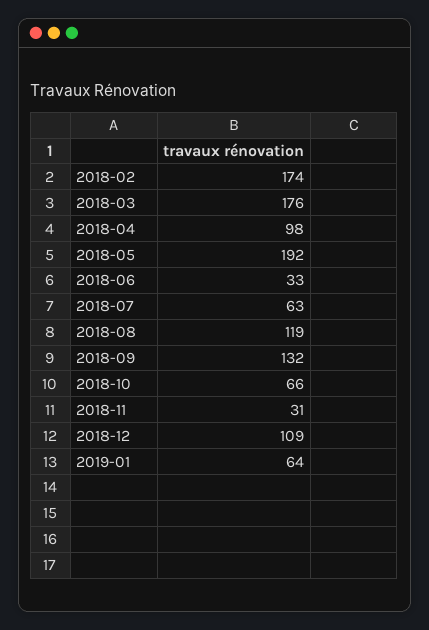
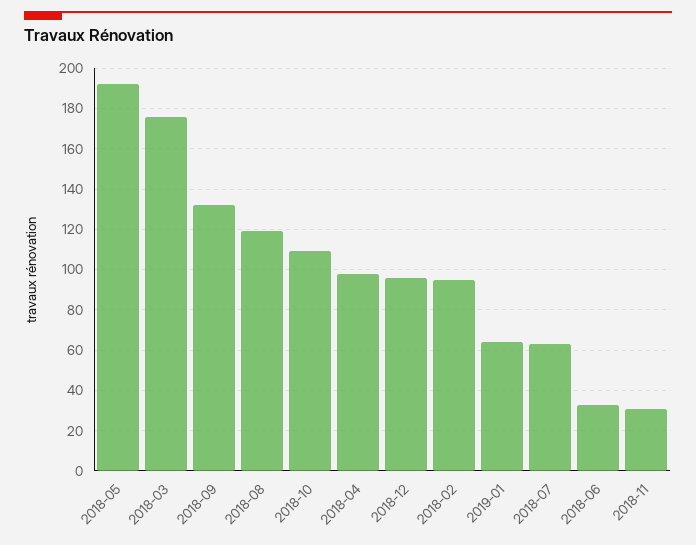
2018-02: 174 -> 95
2018-10: 66 -> 110
2018-12: 109 -> 95

